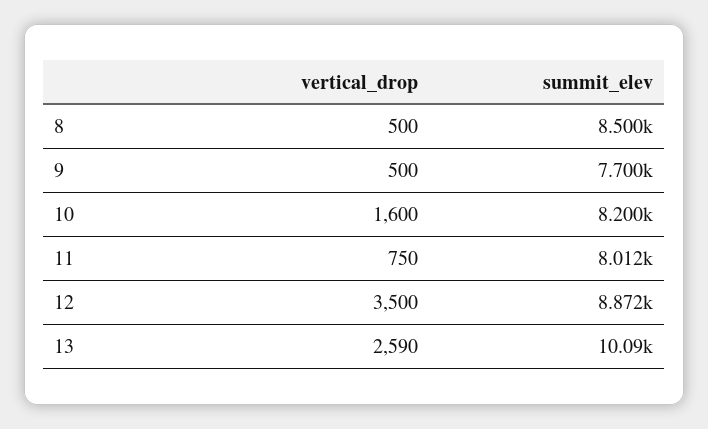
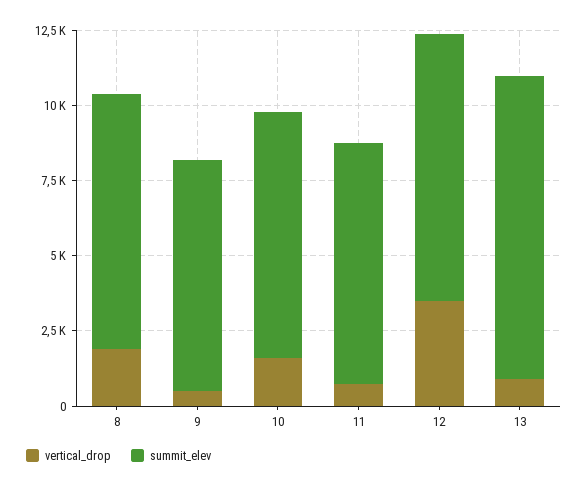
vertical_drop, 8: 500 -> 2000
vertical_drop, 13: 2590 -> 1000

